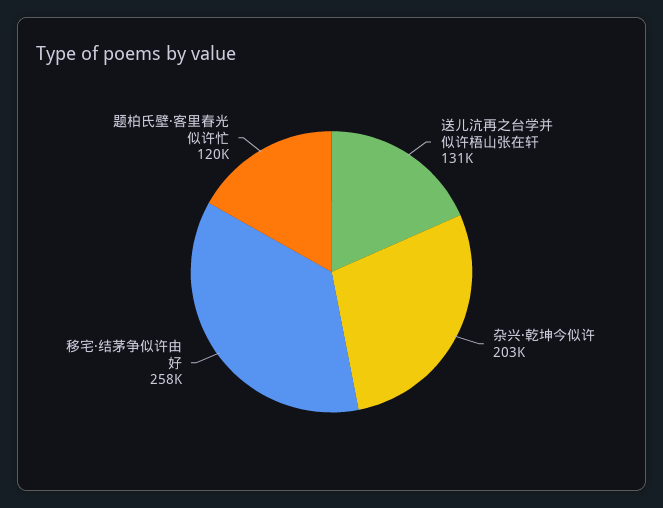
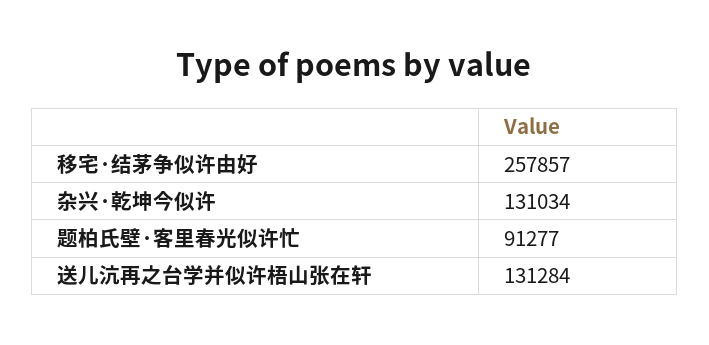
杂兴·乾坤今似许: 203000 -> 131034
题柏氏壁·客里春光似许忙: 120000 -> 91277

